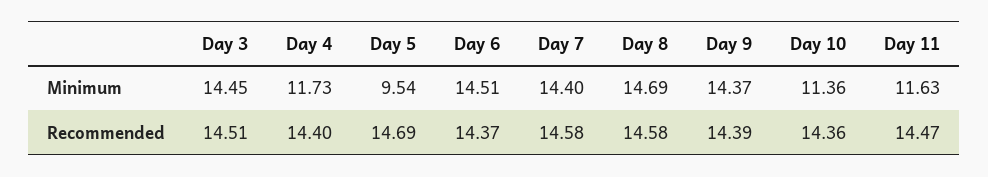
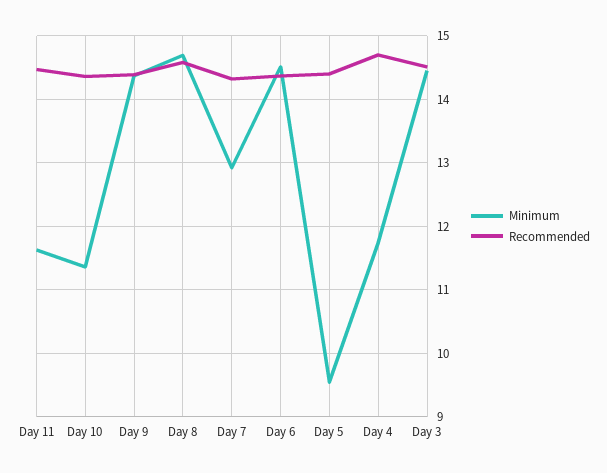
Minimum, Day 7: 14.4 -> 12.9
Recommended, Day 4: 14.4 -> 14.7
Recommended, Day 5: 14.69 -> 14.4
Recommended, Day 7: 14.58 -> 14.3

